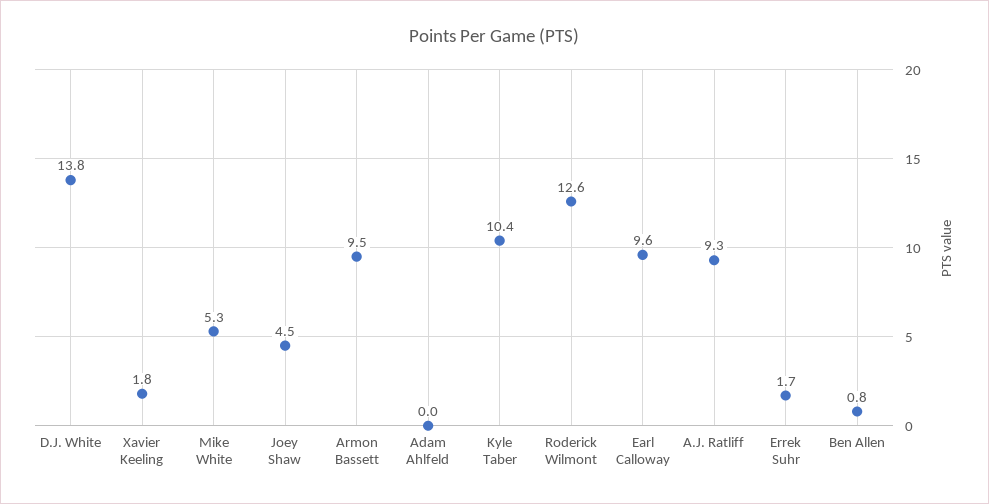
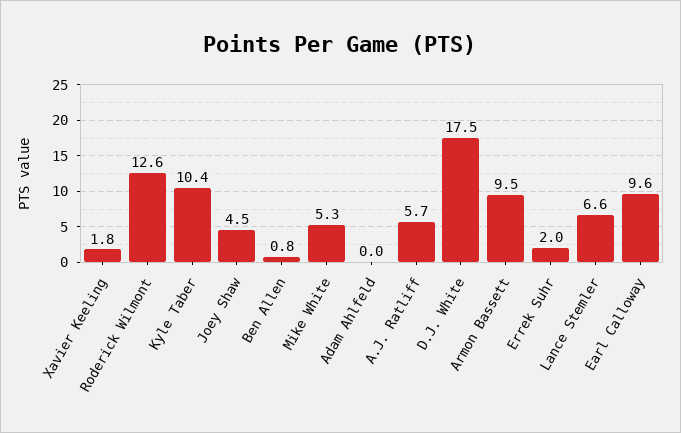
D.J. White: 13.8 -> 17.5
A.J. Ratliff: 9.3 -> 5.7
Errek Suhr: 1.7 -> 2
Lance Stemler: none -> 6.6

